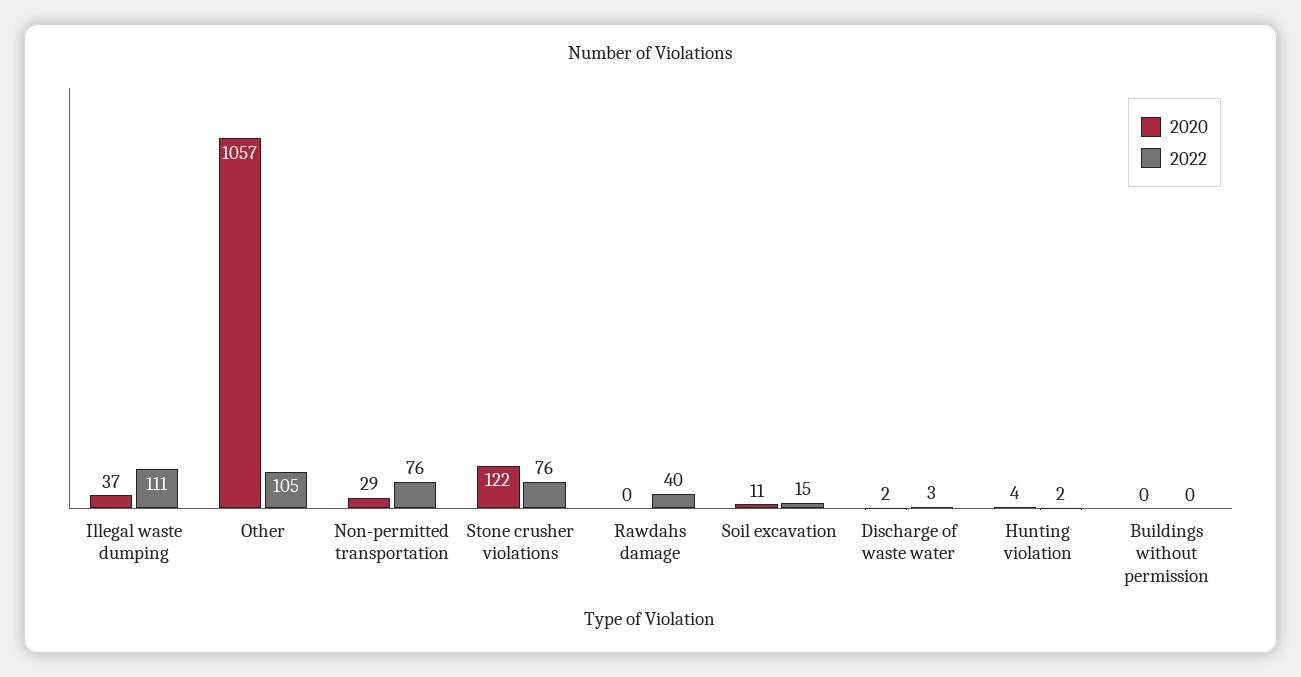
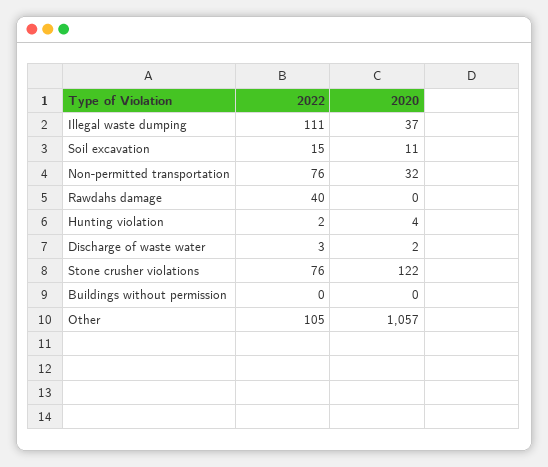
2020, Non-permitted transportation: 29 -> 32

